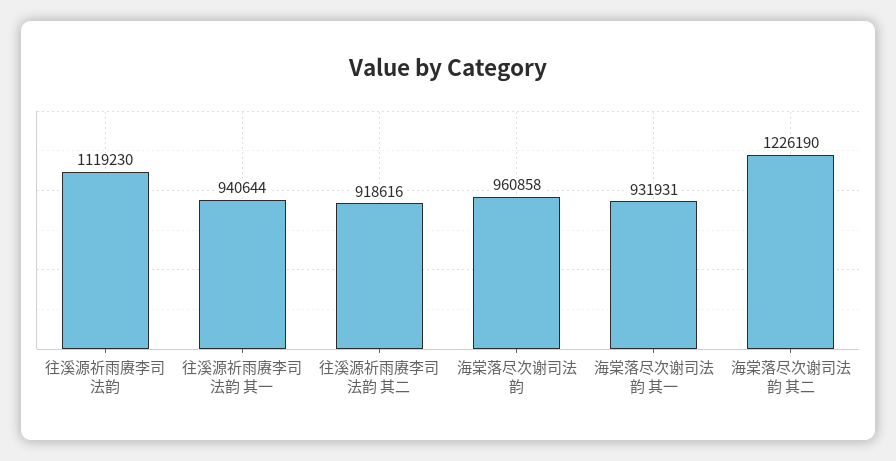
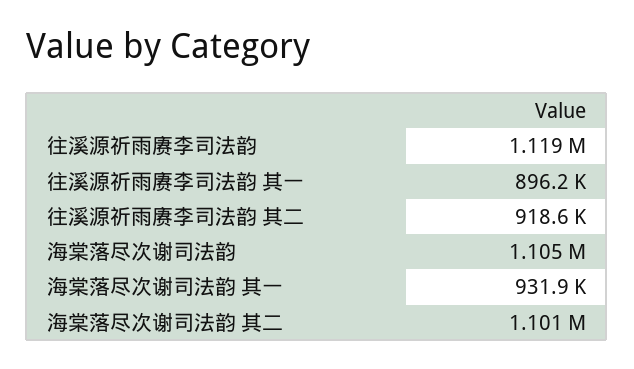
往溪源祈雨赓李司法韵 其一: 940644 -> 896200
海棠落尽次谢司法韵: 960858 -> 1105000
海棠落尽次谢司法韵 其二: 1226190 -> 1101000

